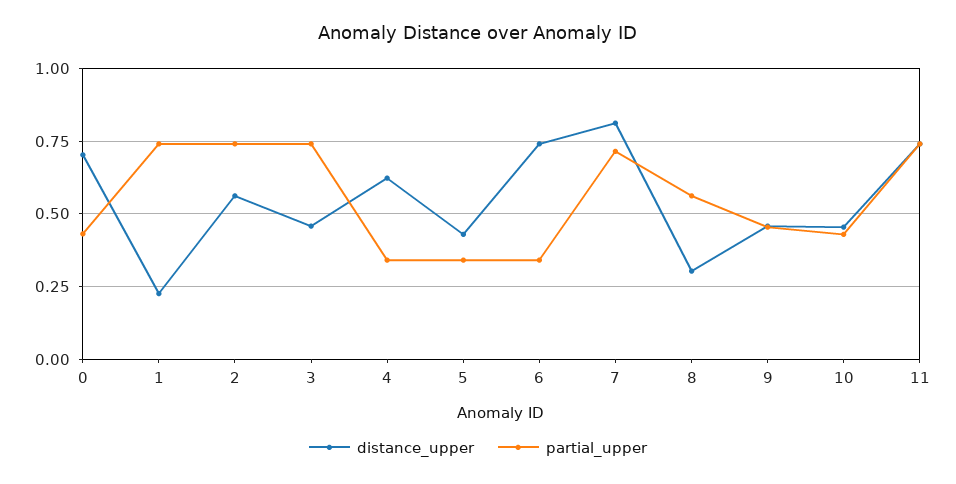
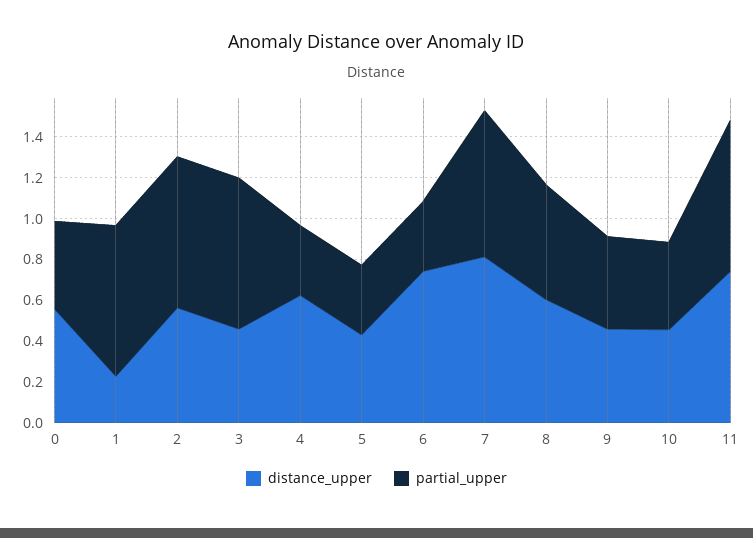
distance_upper, 0: 0.7 -> 0.55
distance_upper, 8: 0.3 -> 0.6

